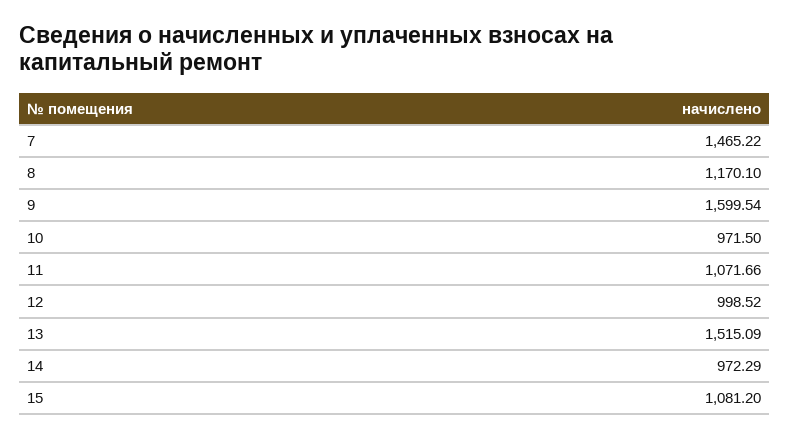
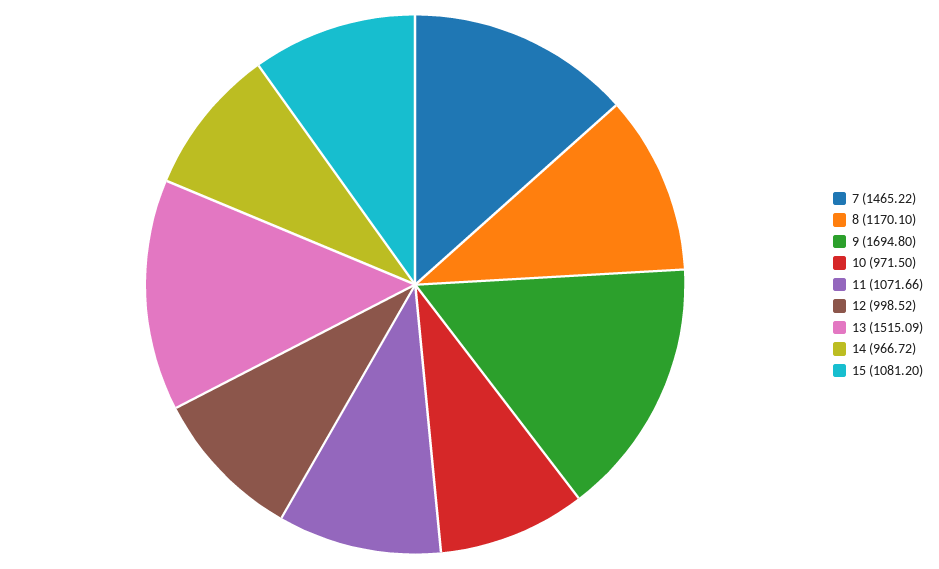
9: 1599.54 -> 1694.8
14: 972.29 -> 966.72

